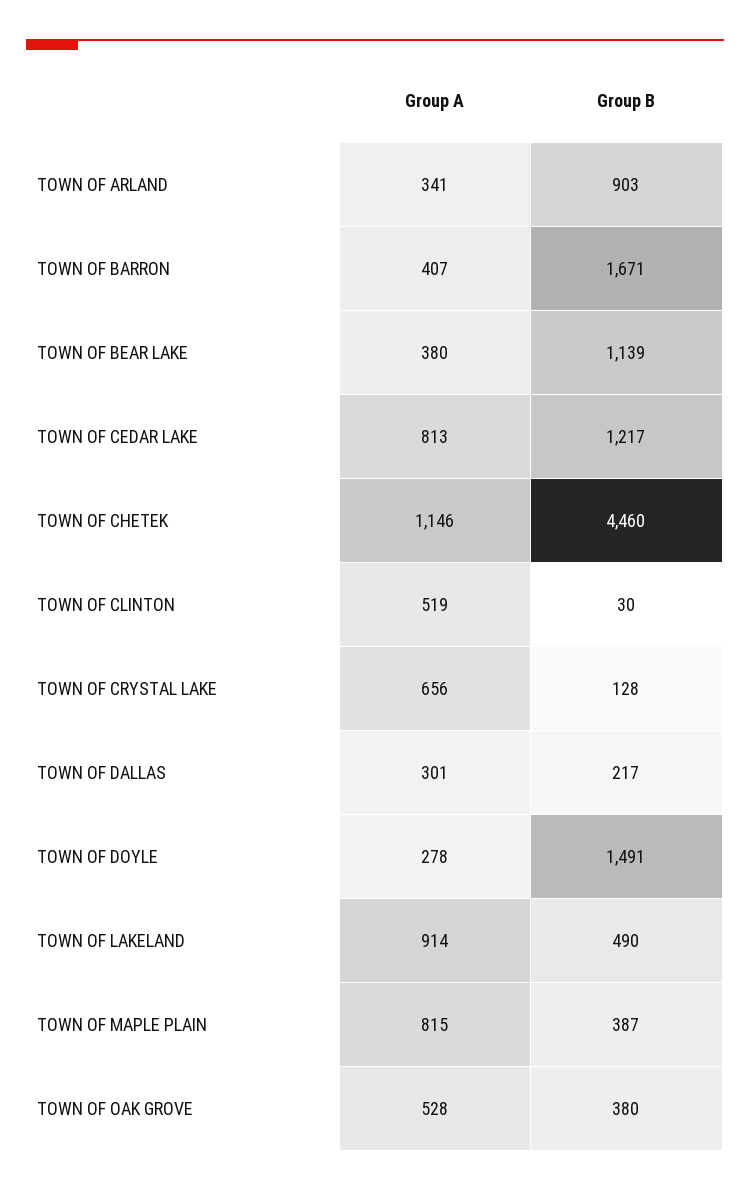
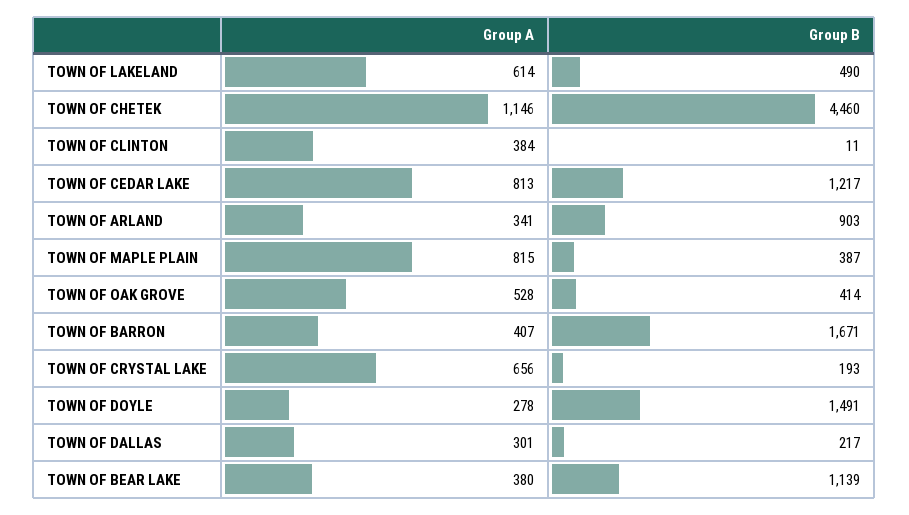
Group A, TOWN OF CLINTON: 519 -> 384
Group B, TOWN OF CLINTON: 30 -> 11
Group B, TOWN OF CRYSTAL LAKE: 128 -> 193
Group A, TOWN OF LAKELAND: 914 -> 614
Group B, TOWN OF OAK GROVE: 380 -> 414

